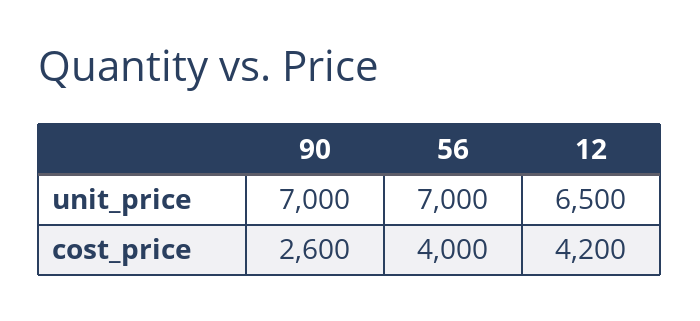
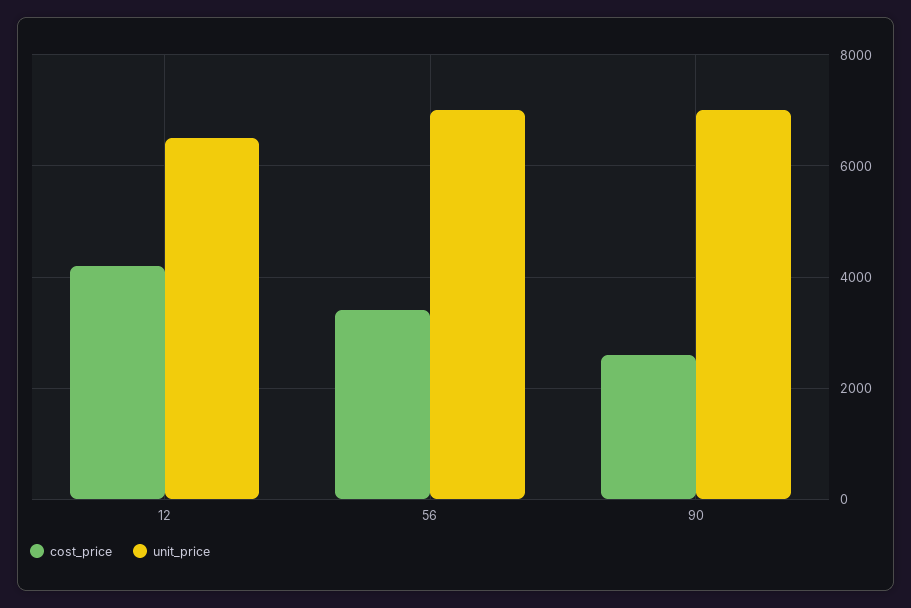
cost_price, 56: 4000 -> 3400

